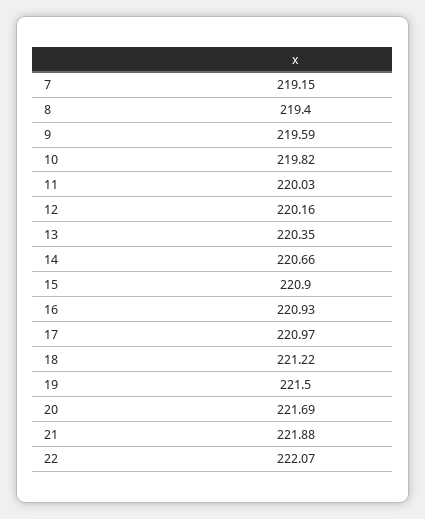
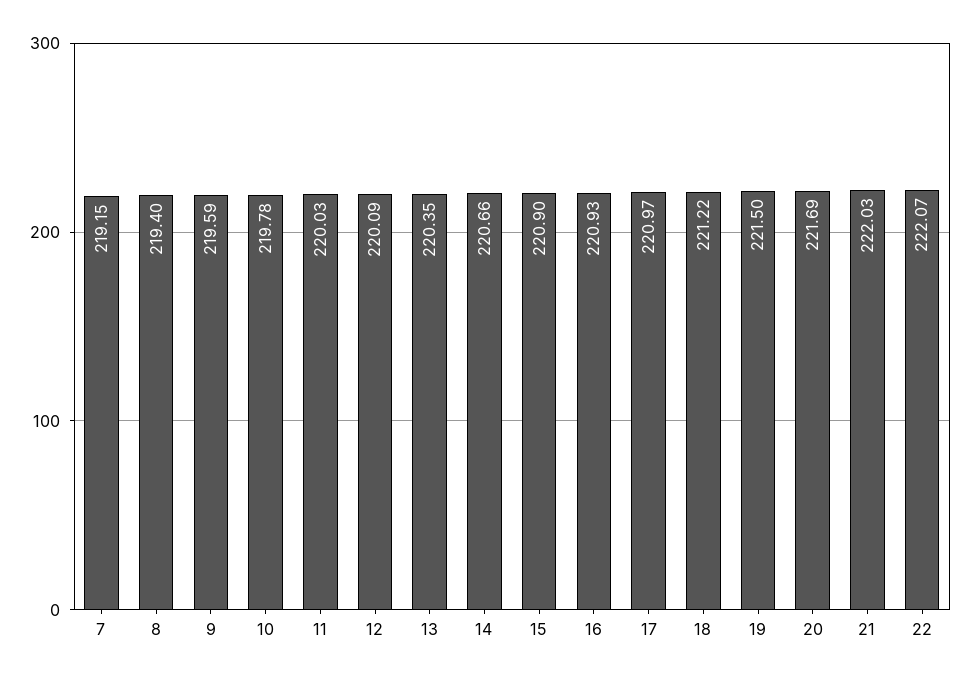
10: 219.82 -> 219.78
12: 220.16 -> 220.09
21: 221.88 -> 222.03

